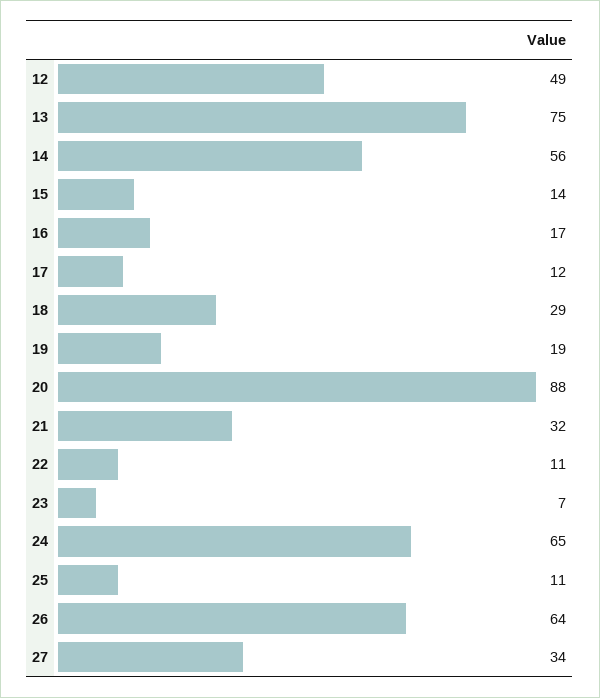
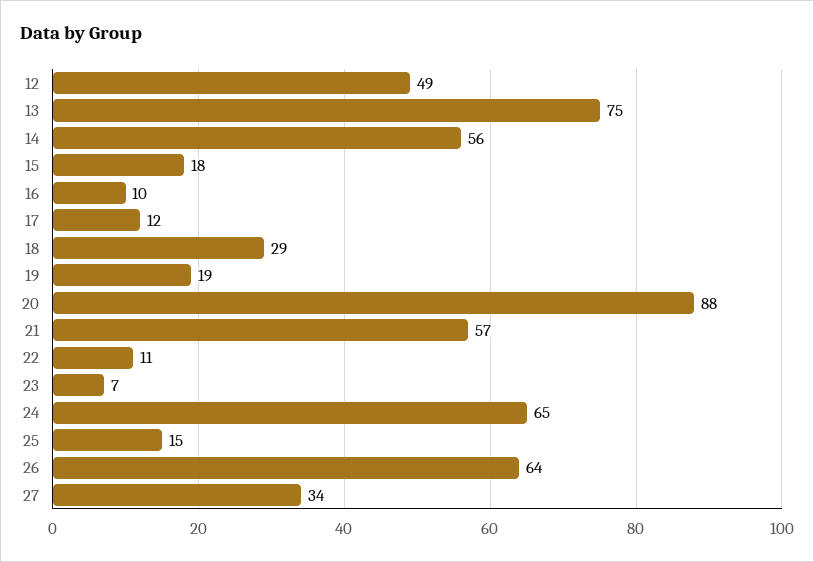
15: 14 -> 18
16: 17 -> 10
21: 32 -> 57
25: 11 -> 15

